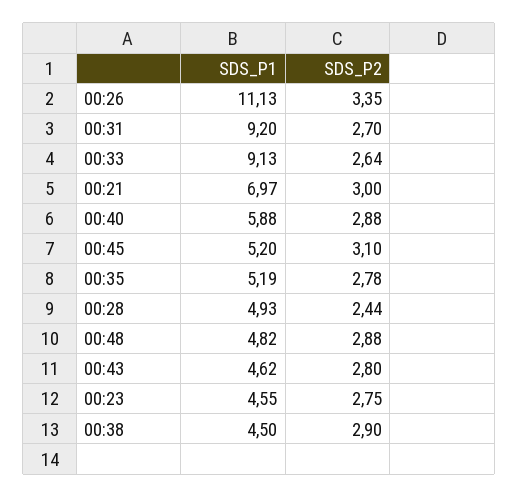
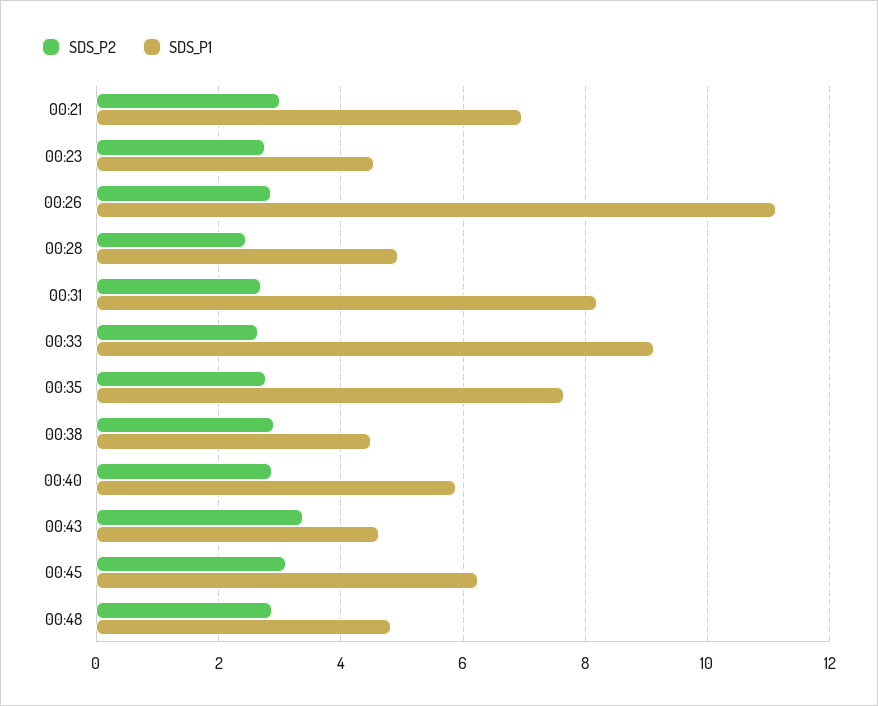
SDS_P2, 00:26: 3.35 -> 2.8
SDS_P1, 00:31: 9.2 -> 8.2
SDS_P1, 00:45: 5.2 -> 6.2
SDS_P1, 00:35: 5.19 -> 7.6
SDS_P2, 00:43: 2.8 -> 3.4

